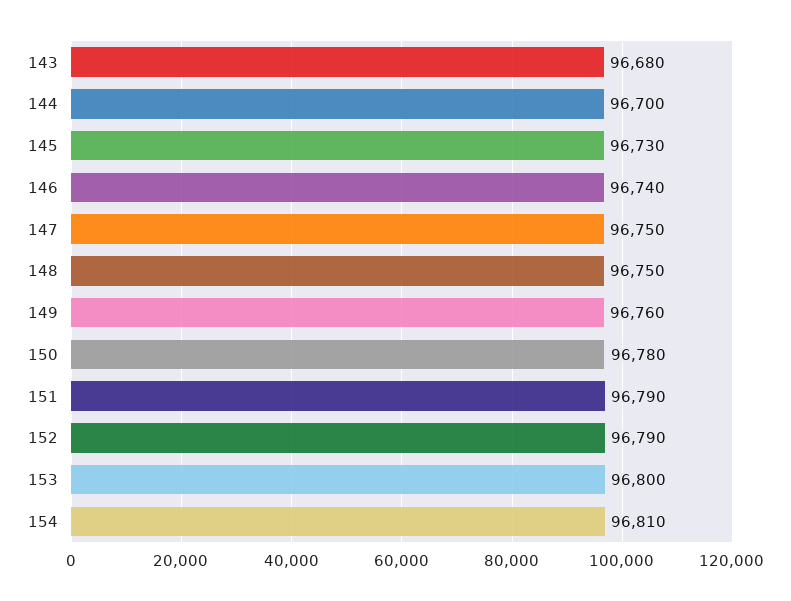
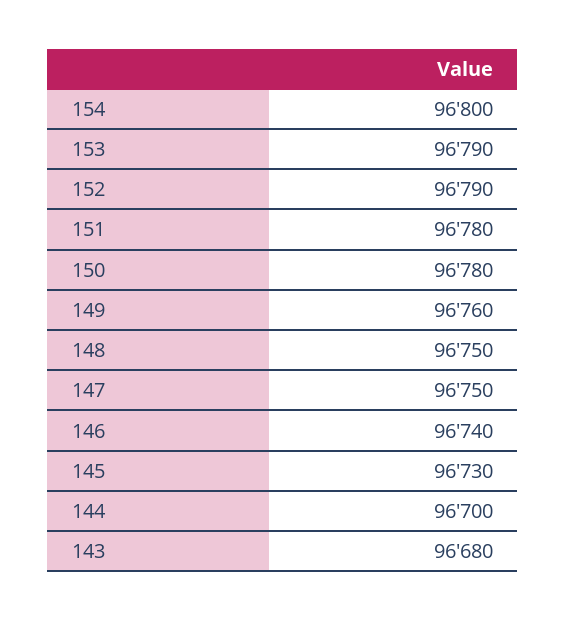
151: 96790 -> 96780
153: 96800 -> 96790
154: 96810 -> 96800

